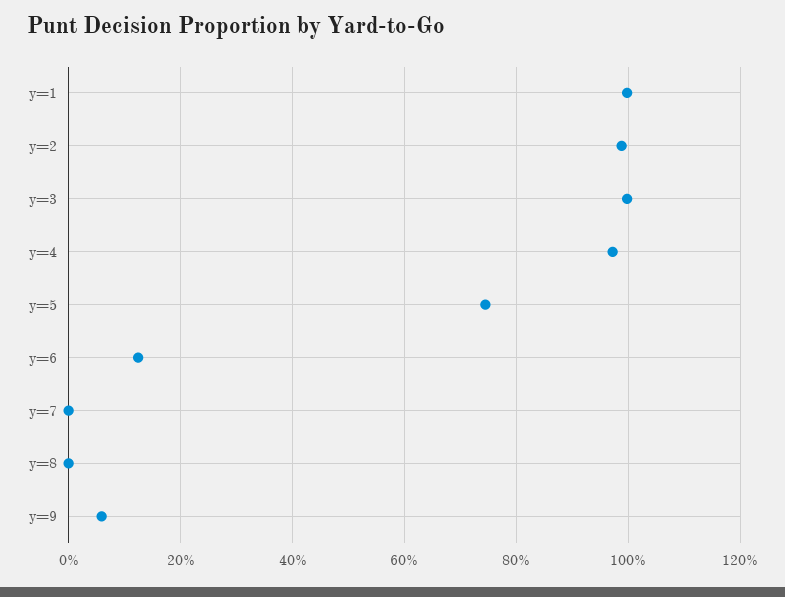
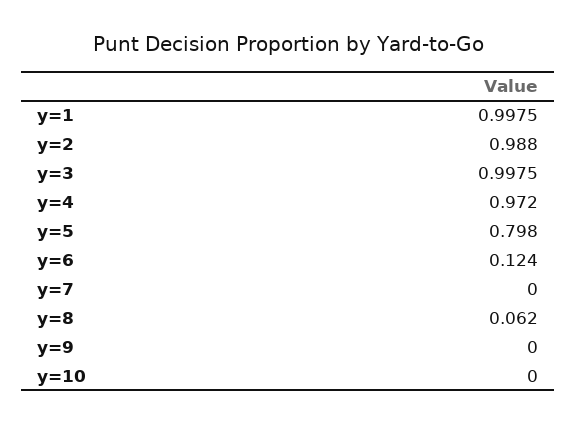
y=5: 0.74 -> 0.798
y=8: 0 -> 0.062
y=9: 0.06 -> 0
y=10: none -> 0

